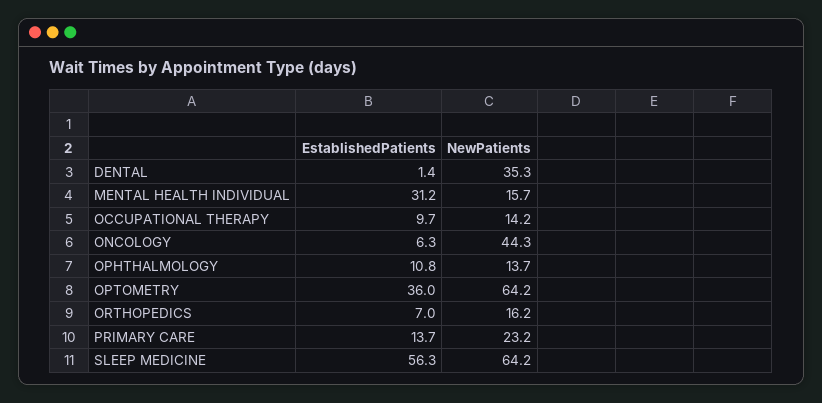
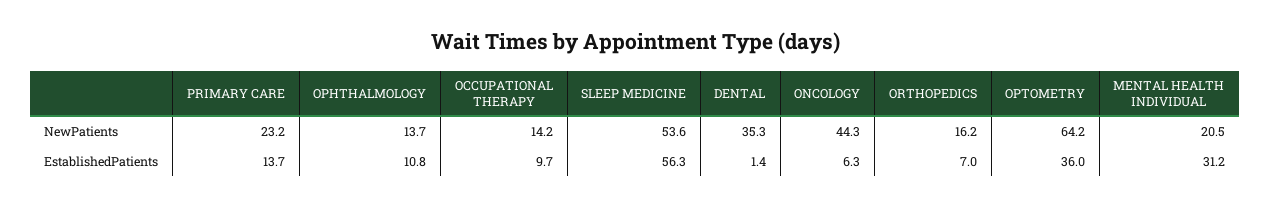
NewPatients, MENTAL HEALTH INDIVIDUAL: 15.7 -> 20.5
NewPatients, SLEEP MEDICINE: 64.2 -> 53.6

